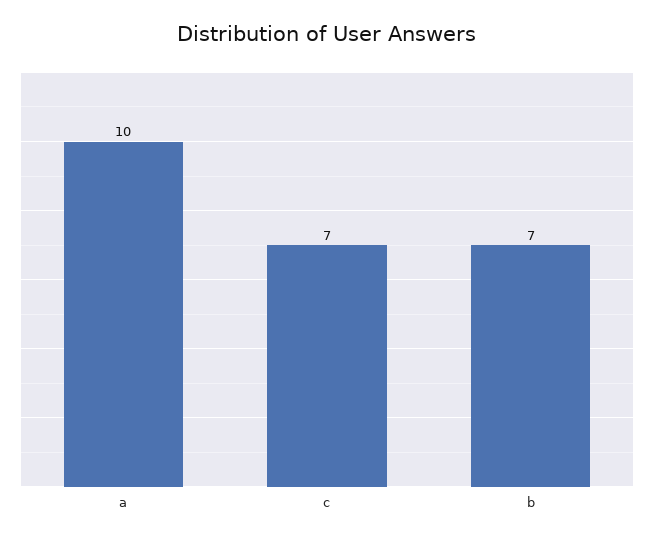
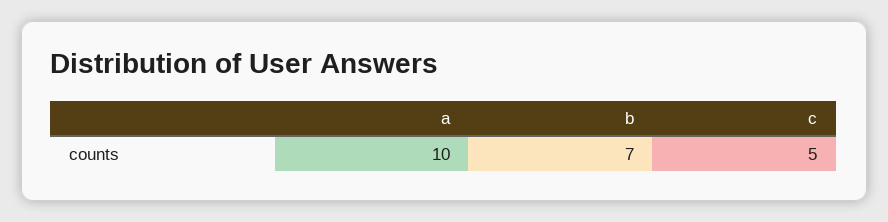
c: 7 -> 5

